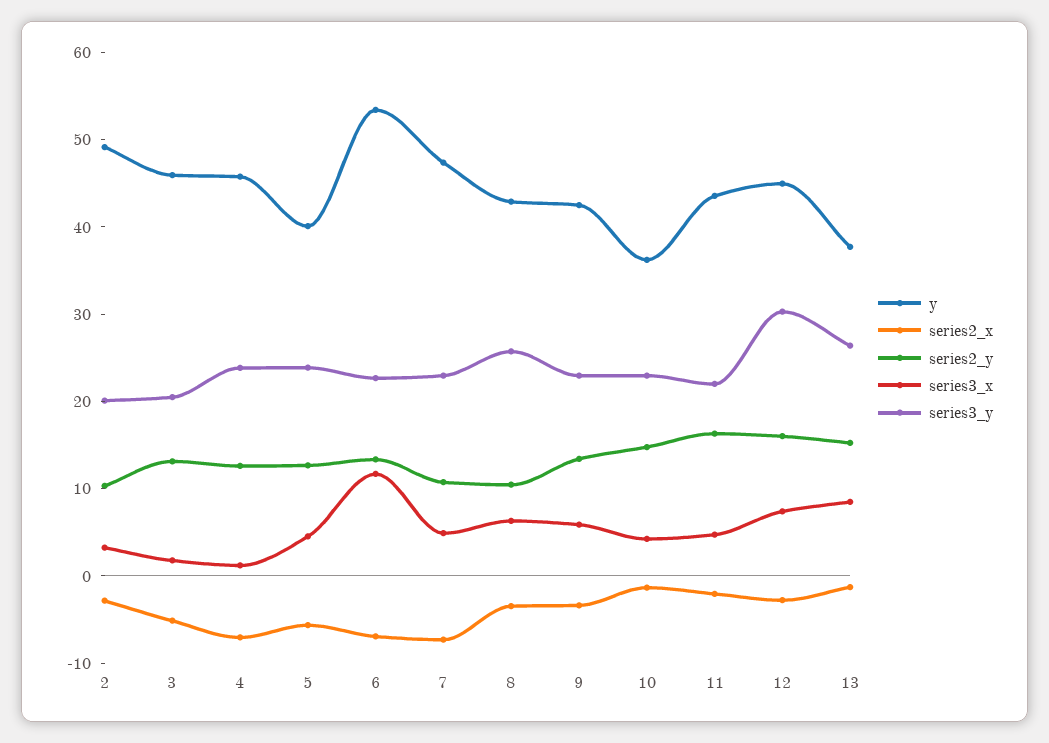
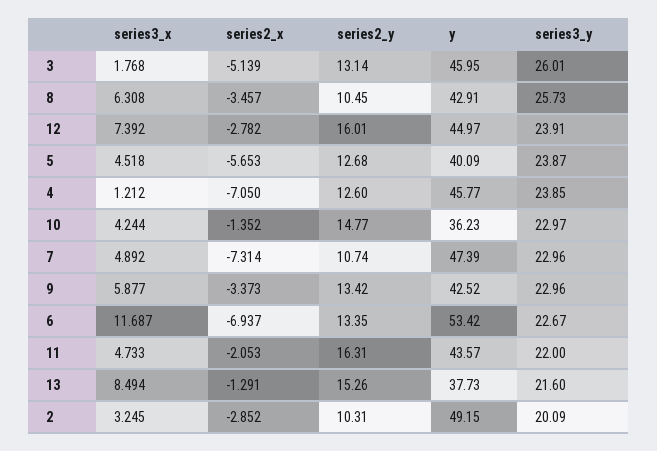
series3_y, 3: 20 -> 26.01
series3_y, 12: 30 -> 23.91
series3_y, 13: 26 -> 21.6

